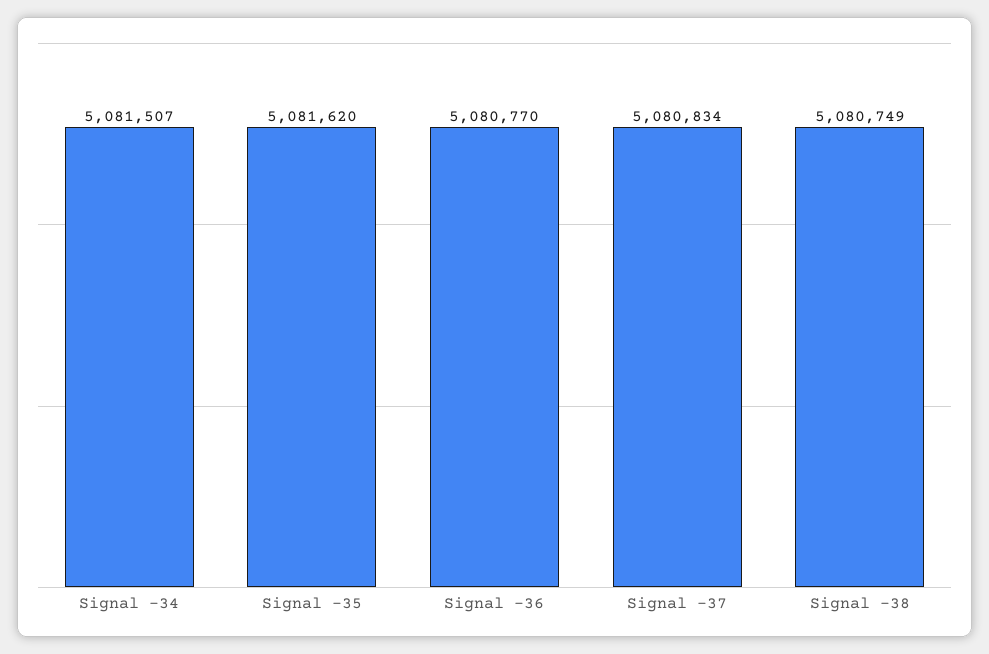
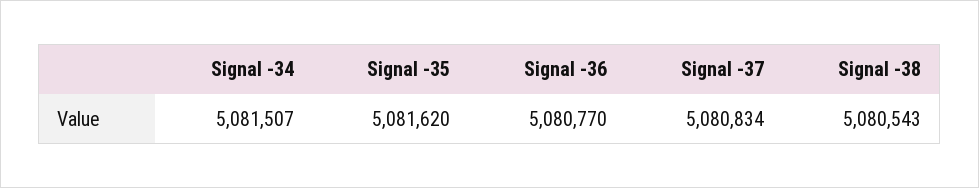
Signal -38: 5080749 -> 5080543

